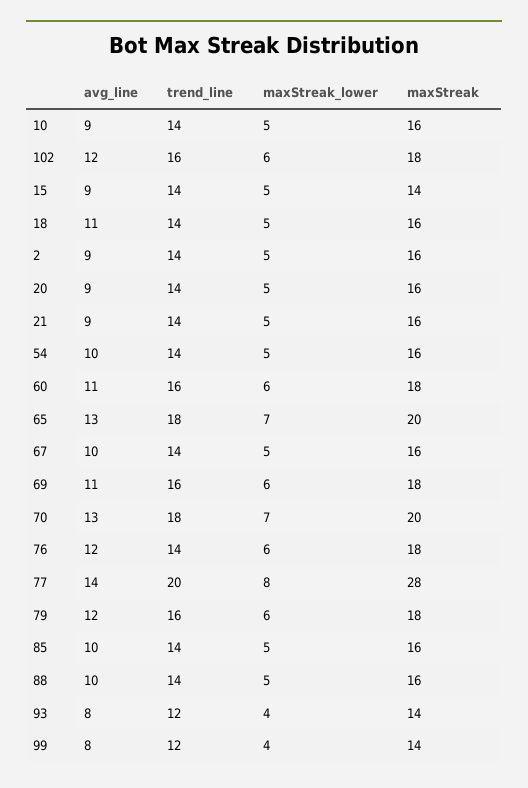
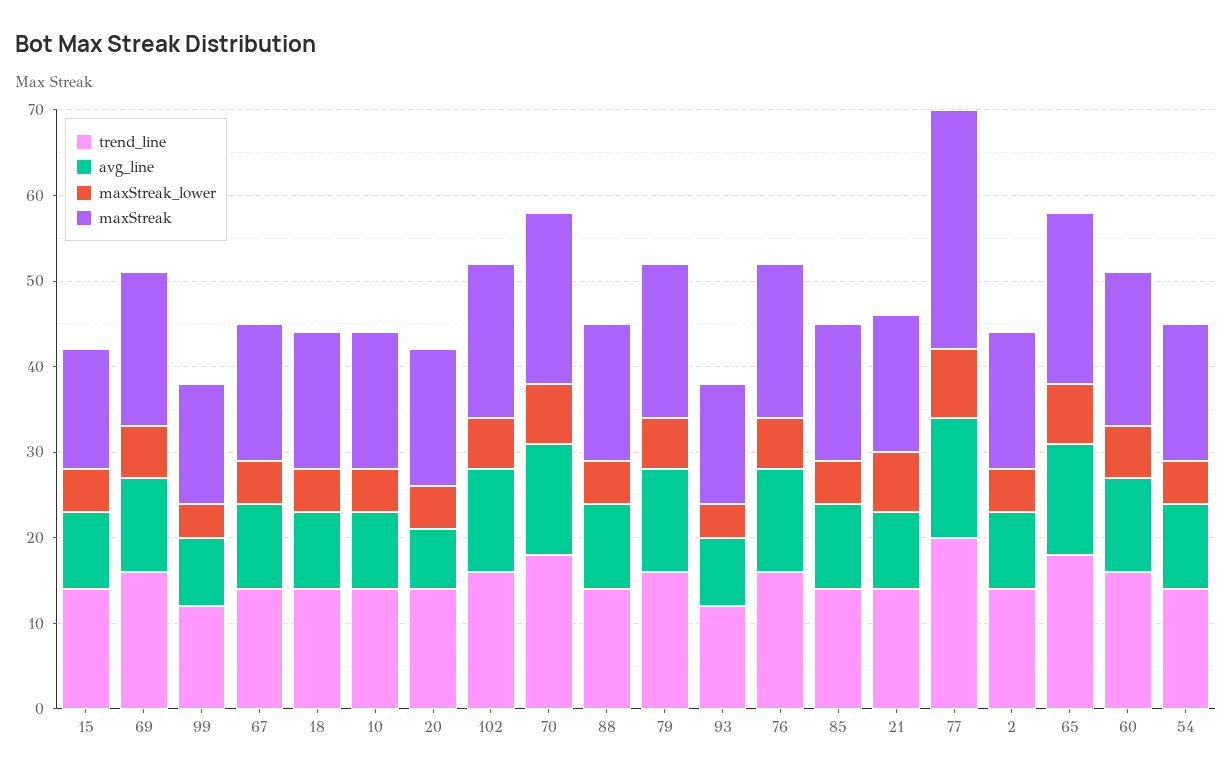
avg_line, 18: 11 -> 9
avg_line, 20: 9 -> 7
maxStreak_lower, 21: 5 -> 7
trend_line, 76: 14 -> 16

